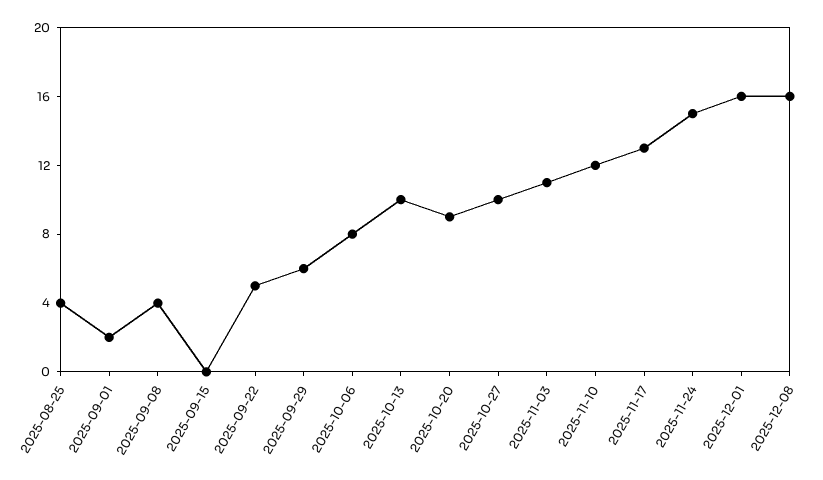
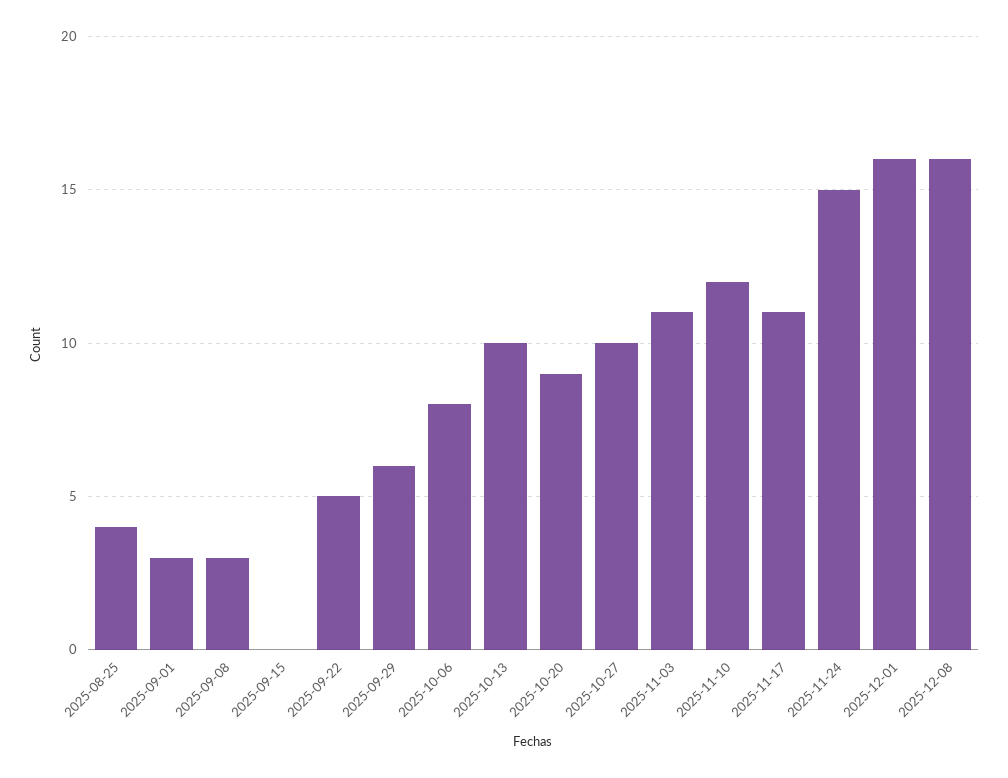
2025-09-01: 2 -> 3
2025-09-08: 4 -> 3
2025-11-17: 13 -> 11

